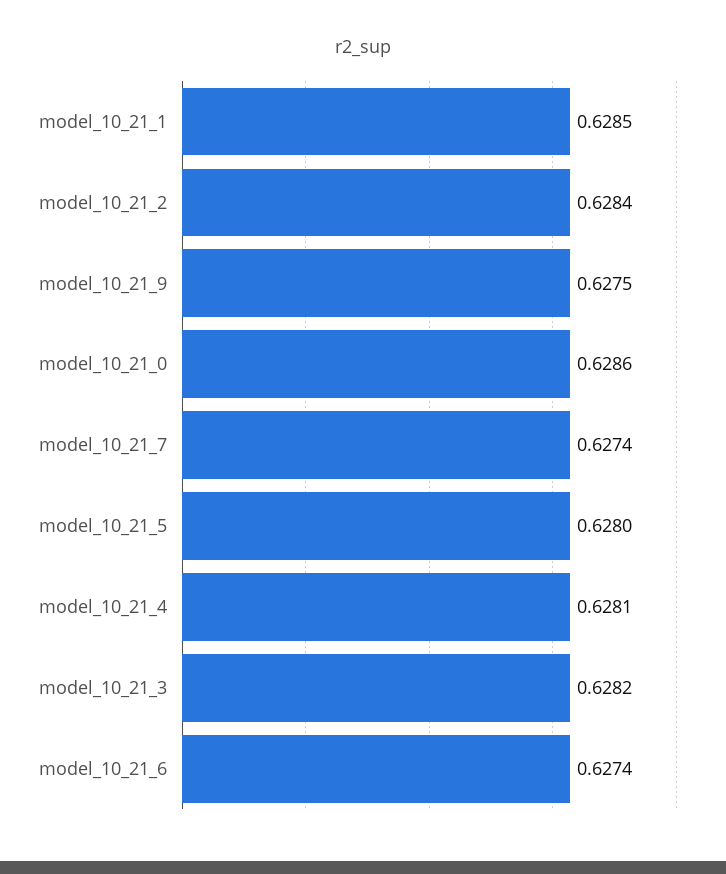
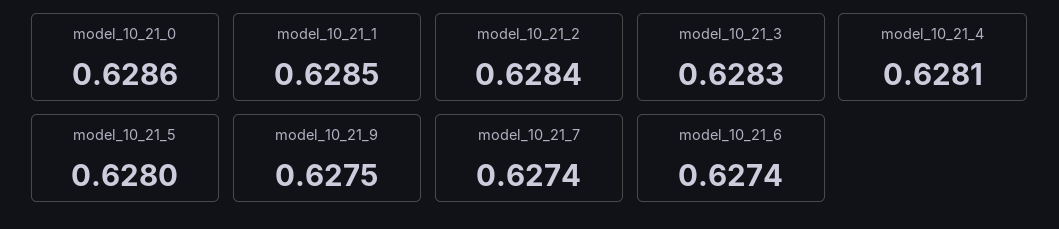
model_10_21_3: 0.6282 -> 0.6283

